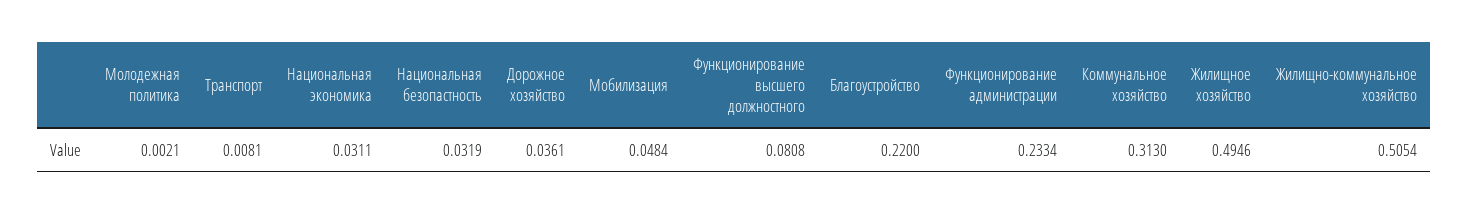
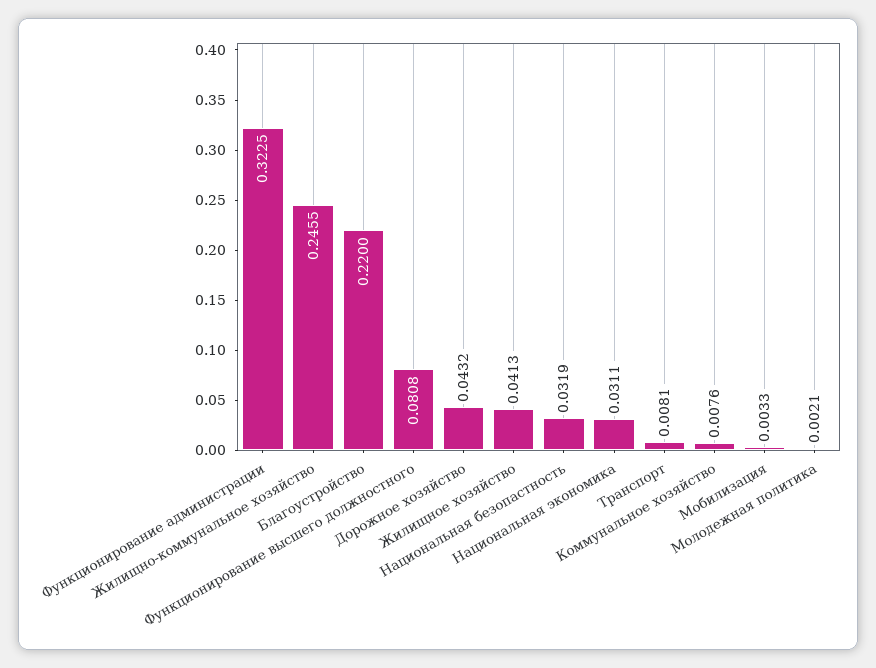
Дорожное хозяйство: 0.0361 -> 0.0432
Мобилизация: 0.0484 -> 0.0033
Функционирование администрации: 0.2334 -> 0.3225
Коммунальное хозяйство: 0.313 -> 0.0076
Жилищное хозяйство: 0.4946 -> 0.0413
Жилищно-коммунальное хозяйство: 0.5054 -> 0.2455

